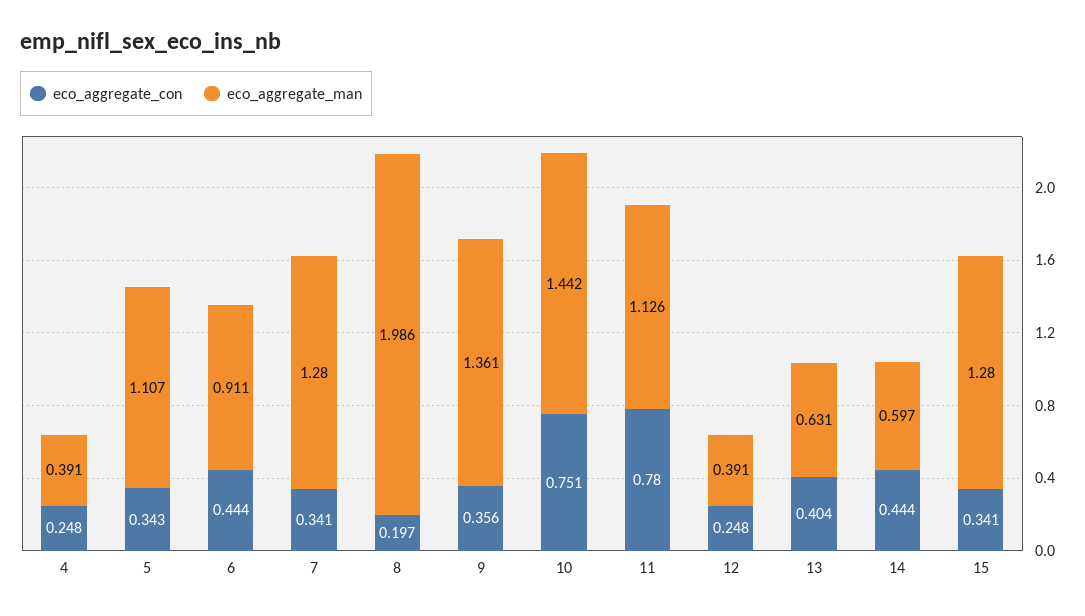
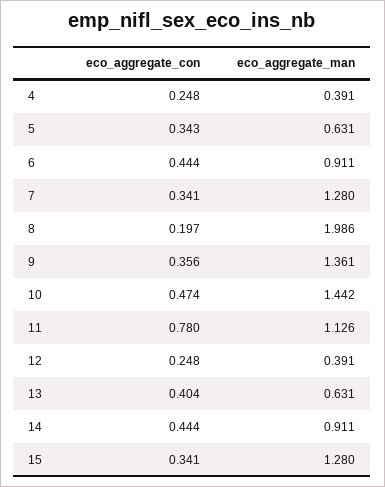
eco_aggregate_man, 5: 1.107 -> 0.631
eco_aggregate_con, 10: 0.751 -> 0.474
eco_aggregate_man, 14: 0.597 -> 0.911

